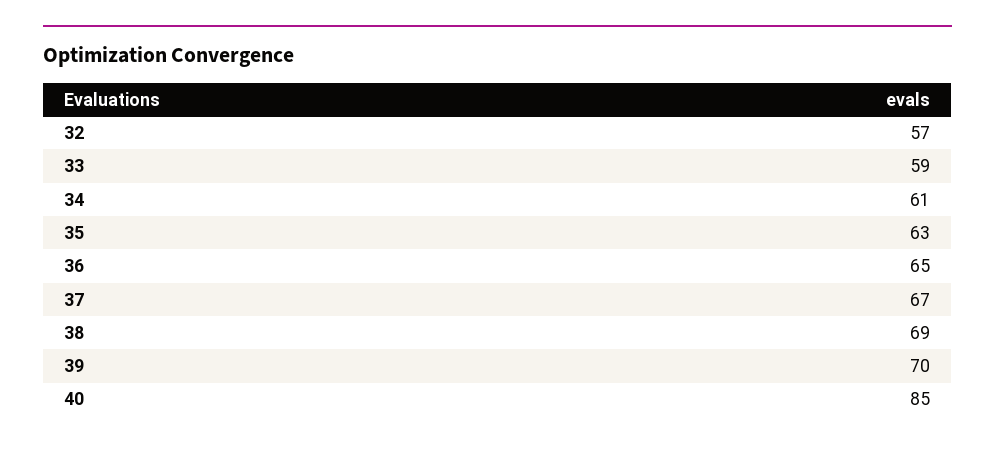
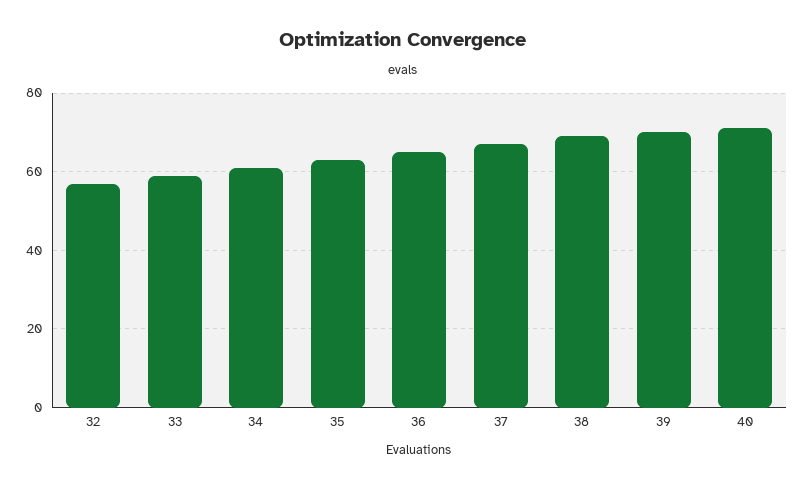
40: 85 -> 70

